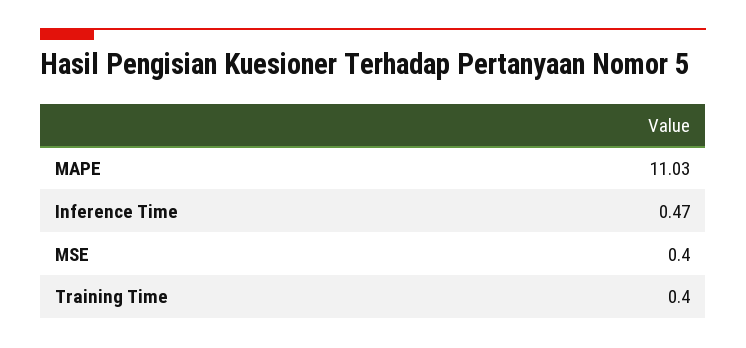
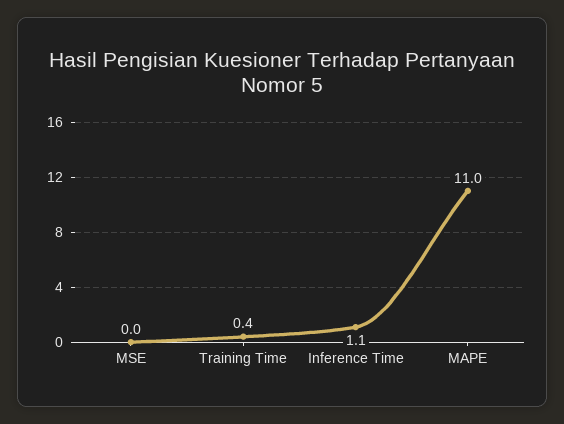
Inference Time: 0.47 -> 1.1
MSE: 0.4 -> 0

